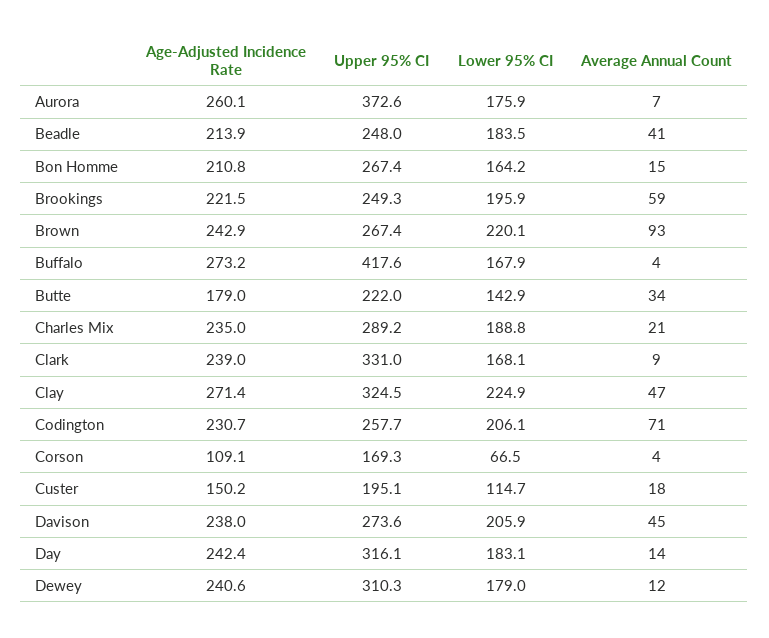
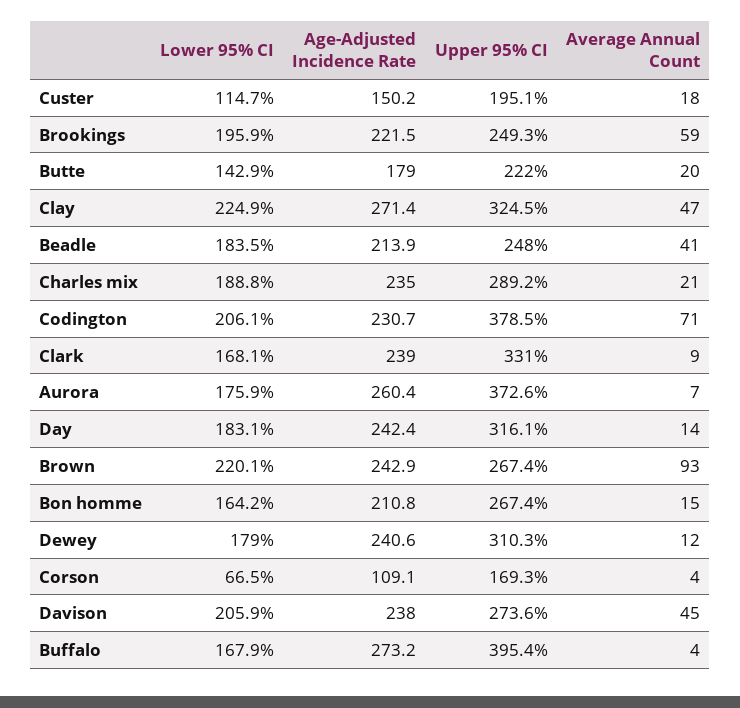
Age-Adjusted Incidence Rate, Aurora: 260.1 -> 260.4
Upper 95% CI, Buffalo: 417.6 -> 395.4
Average Annual Count, Butte: 34 -> 20
Upper 95% CI, Codington: 257.7 -> 378.5

